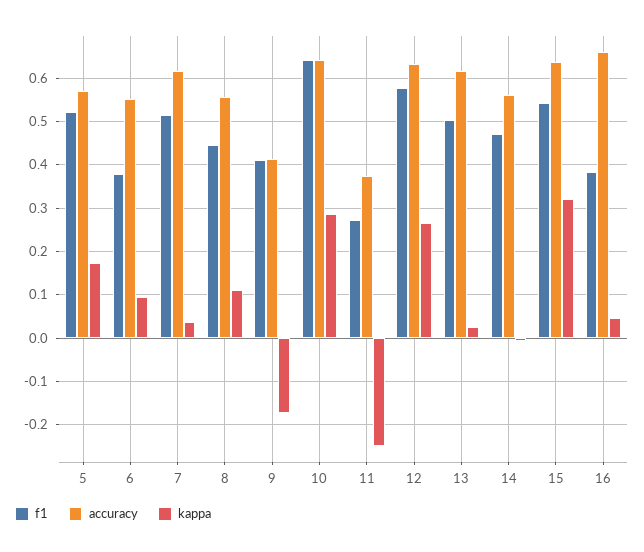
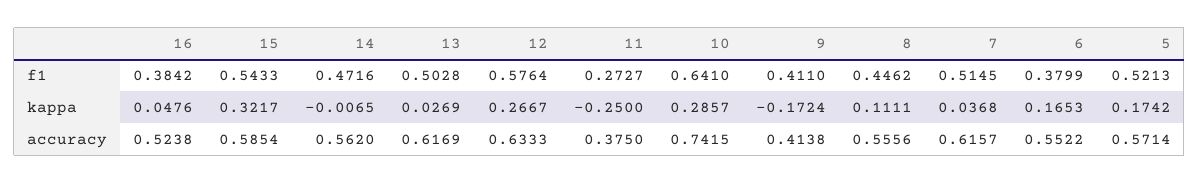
kappa, 6: 0.1 -> 0.1653
accuracy, 10: 0.64 -> 0.7415
accuracy, 15: 0.64 -> 0.5854
accuracy, 16: 0.66 -> 0.5238

